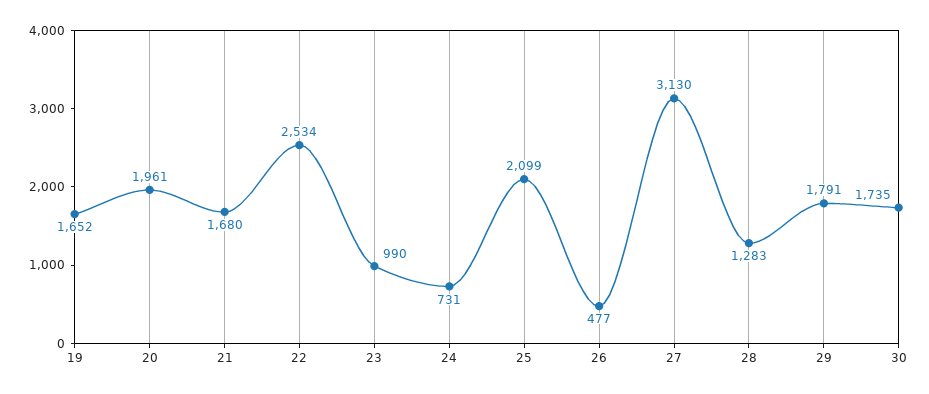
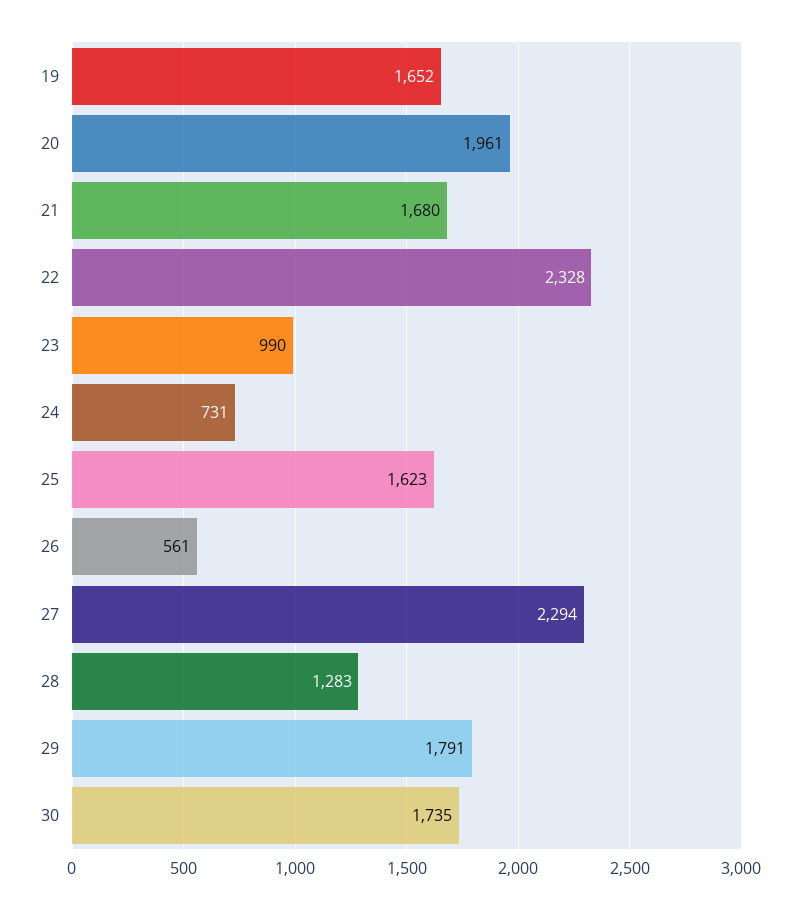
22: 2534 -> 2328
25: 2099 -> 1623
26: 477 -> 561
27: 3130 -> 2294

